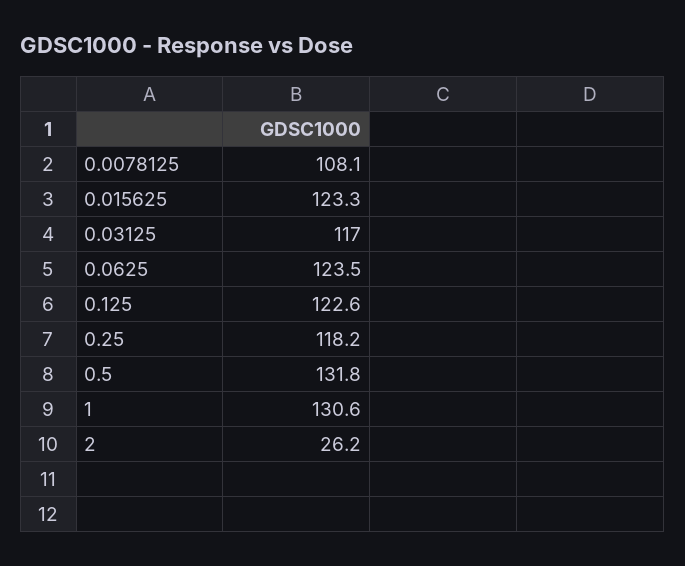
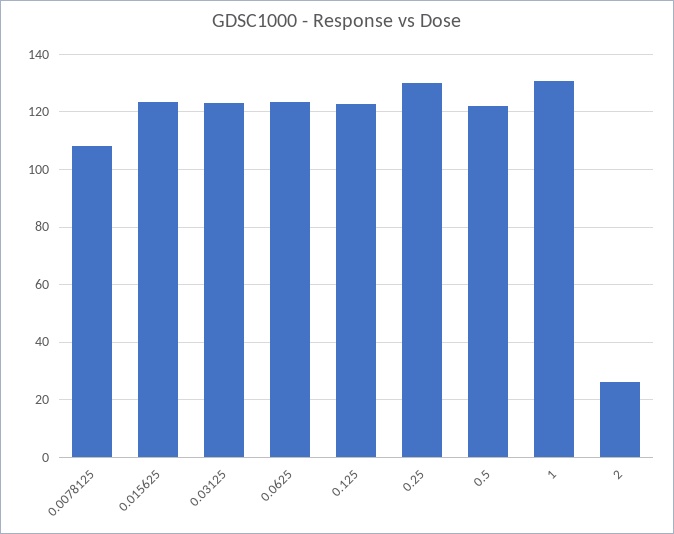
0.03125: 117 -> 122.5
0.25: 118.2 -> 130
0.5: 131.8 -> 122.5

